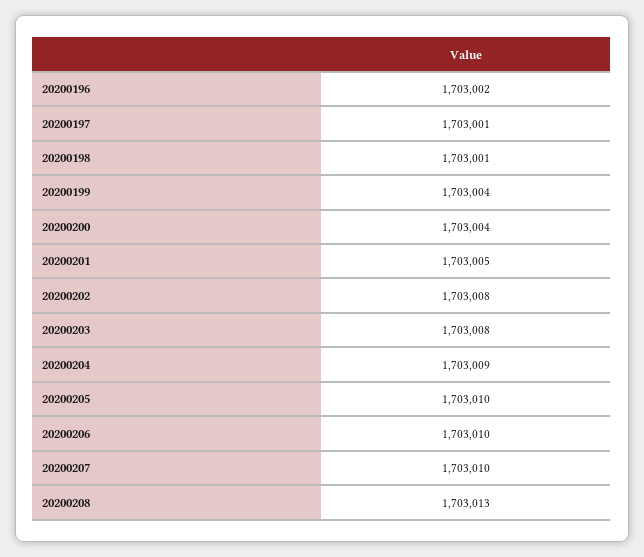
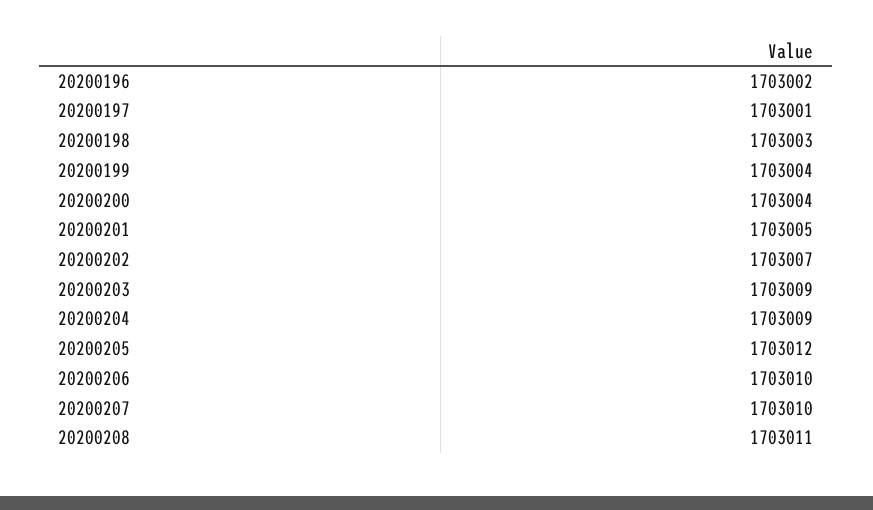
20200198: 1703001 -> 1703003
20200202: 1703008 -> 1703007
20200203: 1703008 -> 1703009
20200205: 1703010 -> 1703012
20200208: 1703013 -> 1703011

